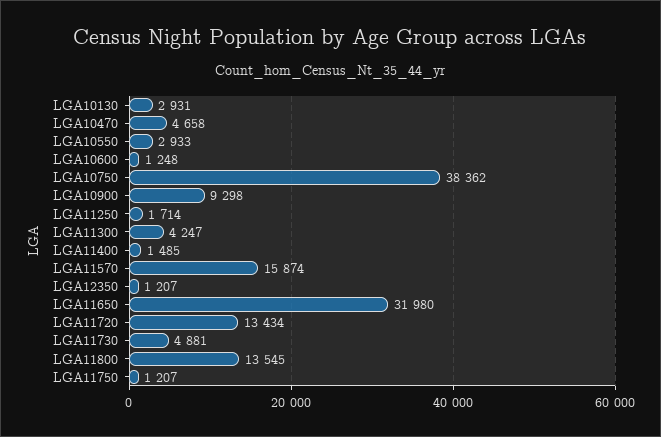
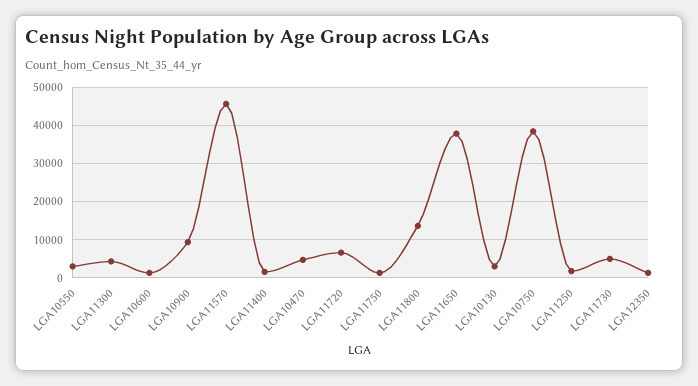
LGA11570: 15874 -> 46000
LGA11650: 31980 -> 38000
LGA11720: 13434 -> 6000

